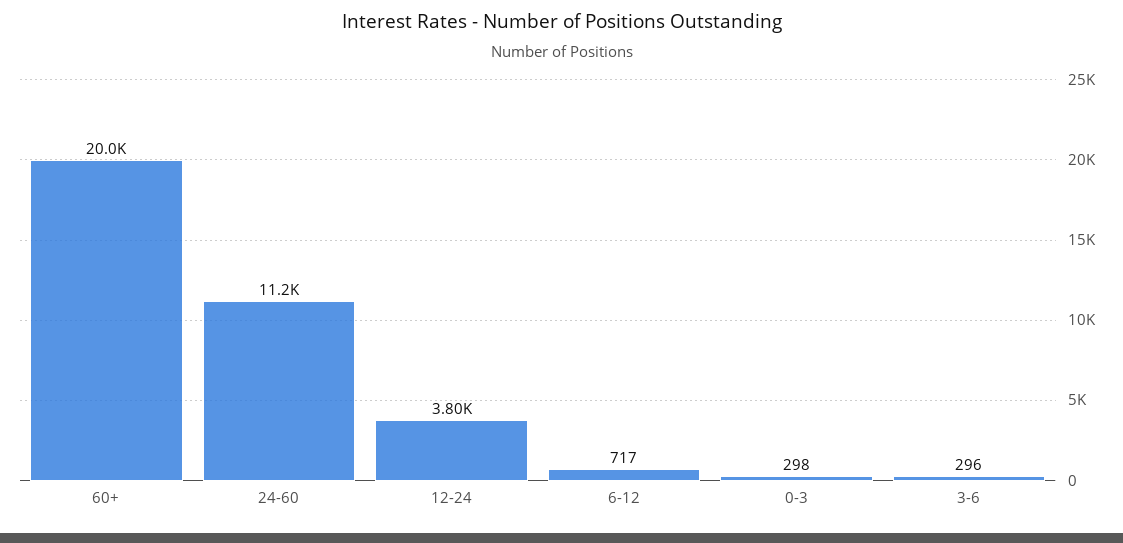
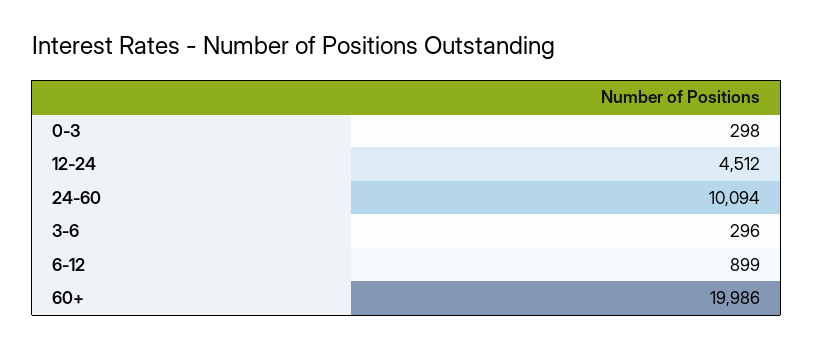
24-60: 11200 -> 10094
12-24: 3800 -> 4512
6-12: 717 -> 899

